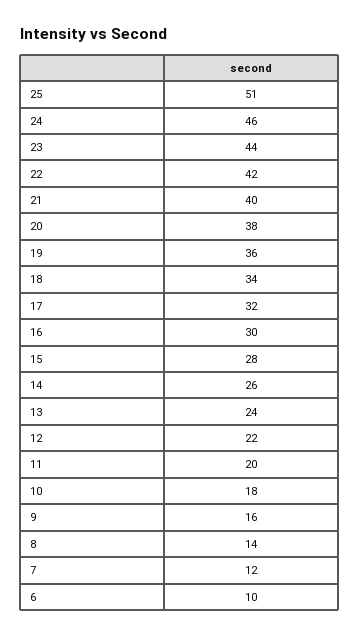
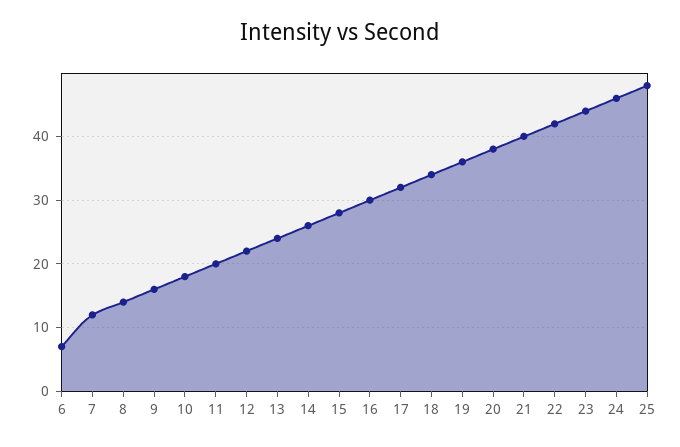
25: 51 -> 48
6: 10 -> 7

